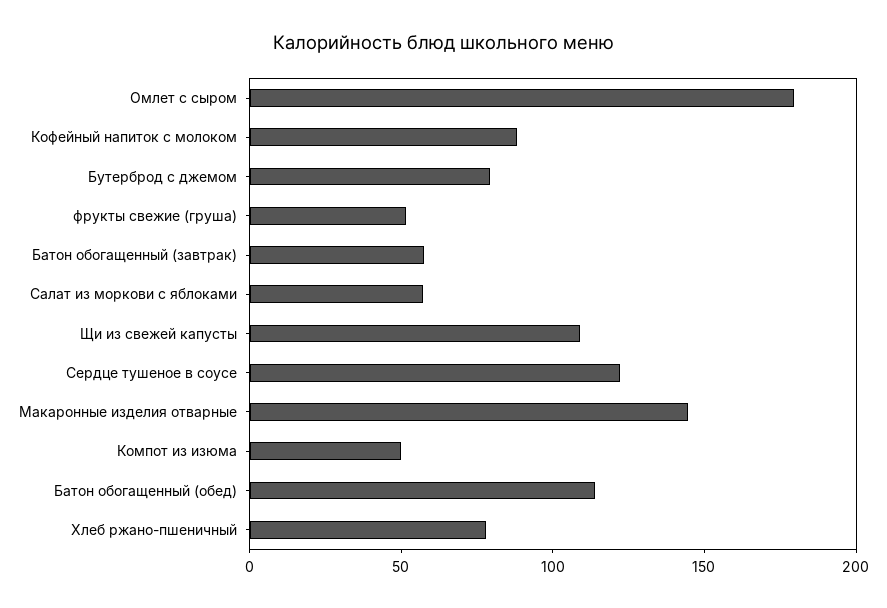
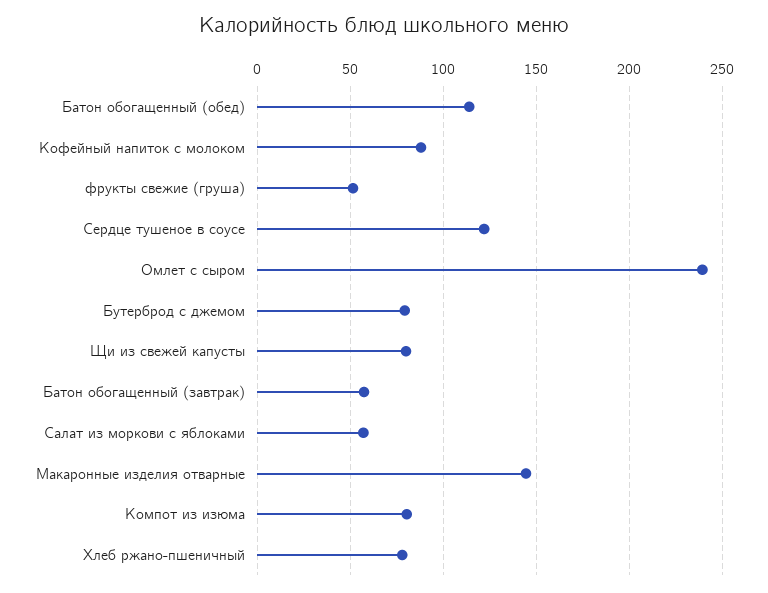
Омлет с сыром: 180 -> 240
Щи из свежей капусты: 110 -> 80
Компот из изюма: 50 -> 80

